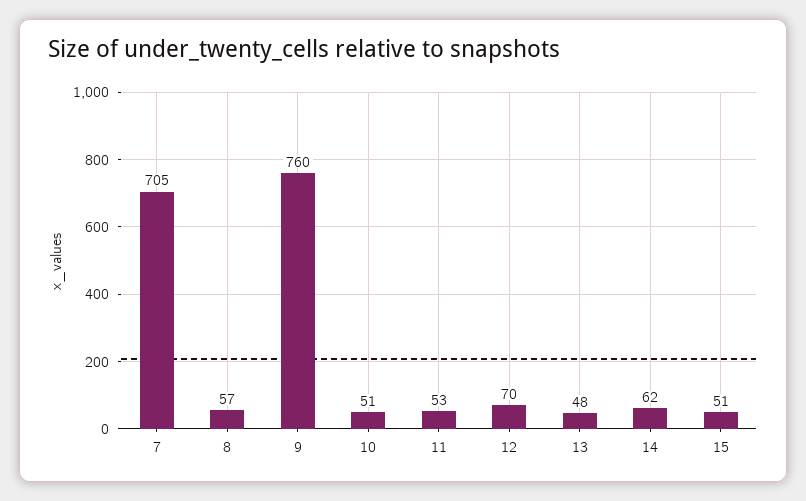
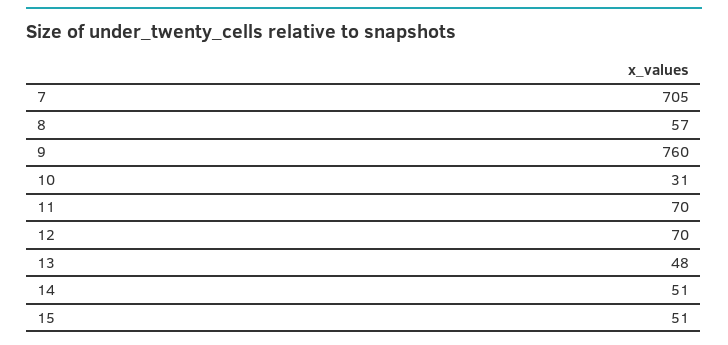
10: 51 -> 31
11: 53 -> 70
14: 62 -> 51

